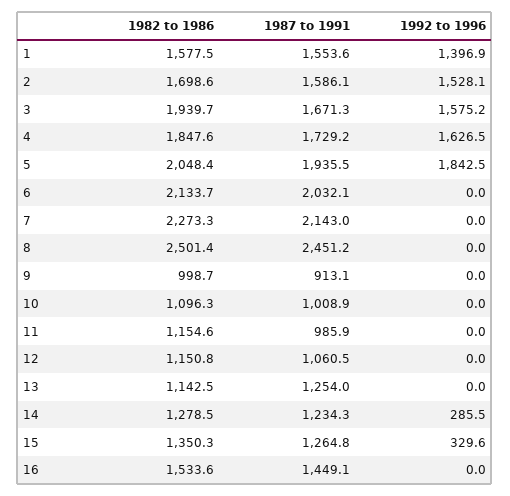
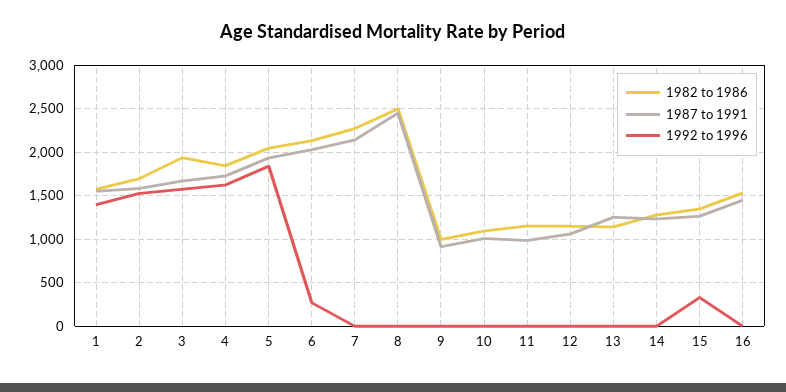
1992 to 1996, 6: 0 -> 300
1992 to 1996, 14: 285.5 -> 0

